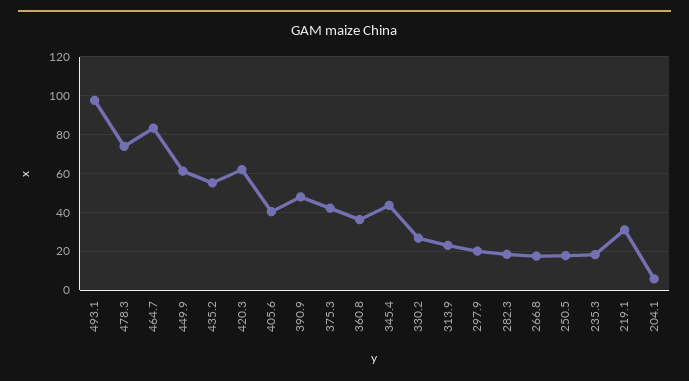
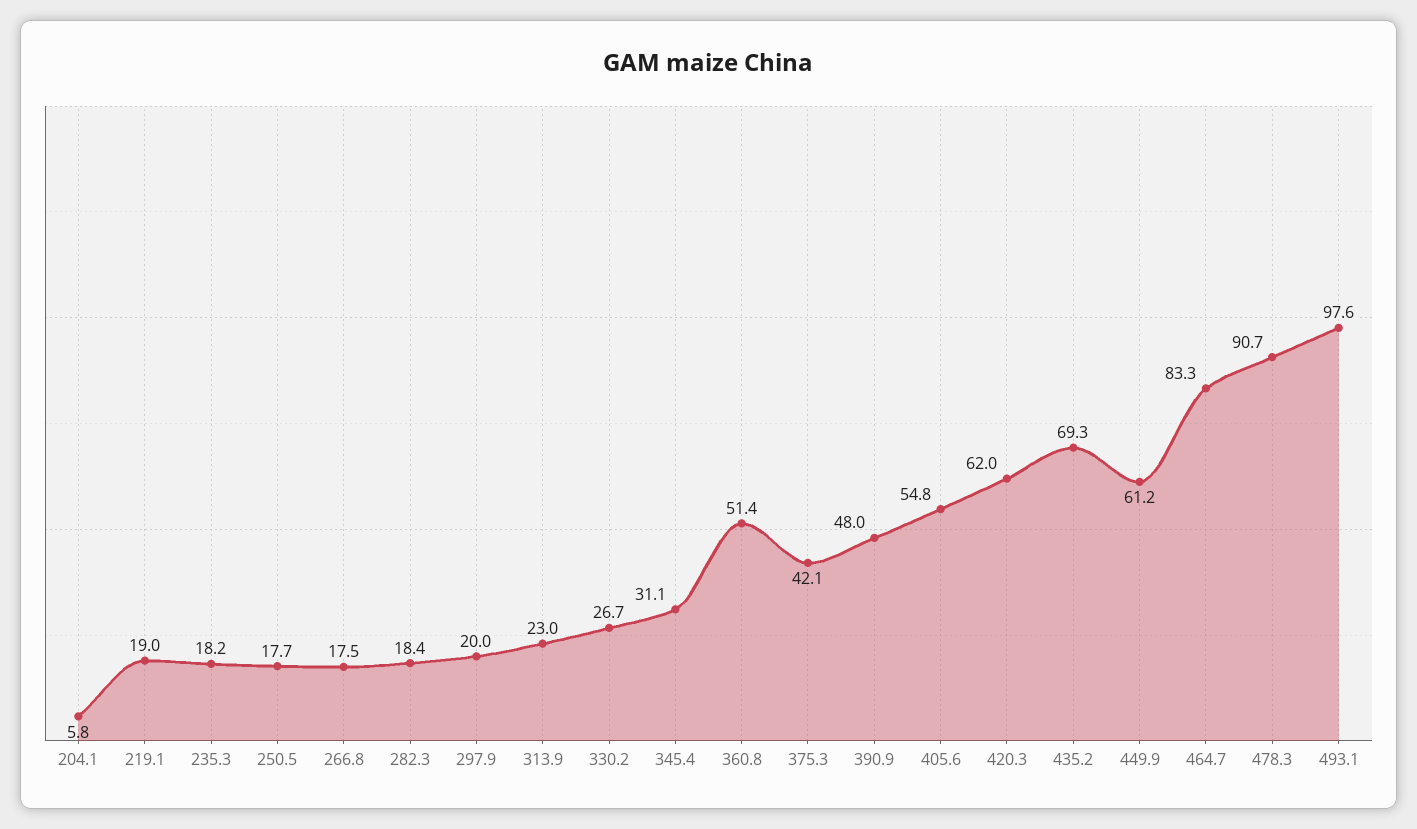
478.3: 75 -> 90.7
435.2: 55 -> 69.3
405.6: 40 -> 54.8
360.8: 35 -> 51.4
345.4: 45 -> 31.1
219.1: 30 -> 19

